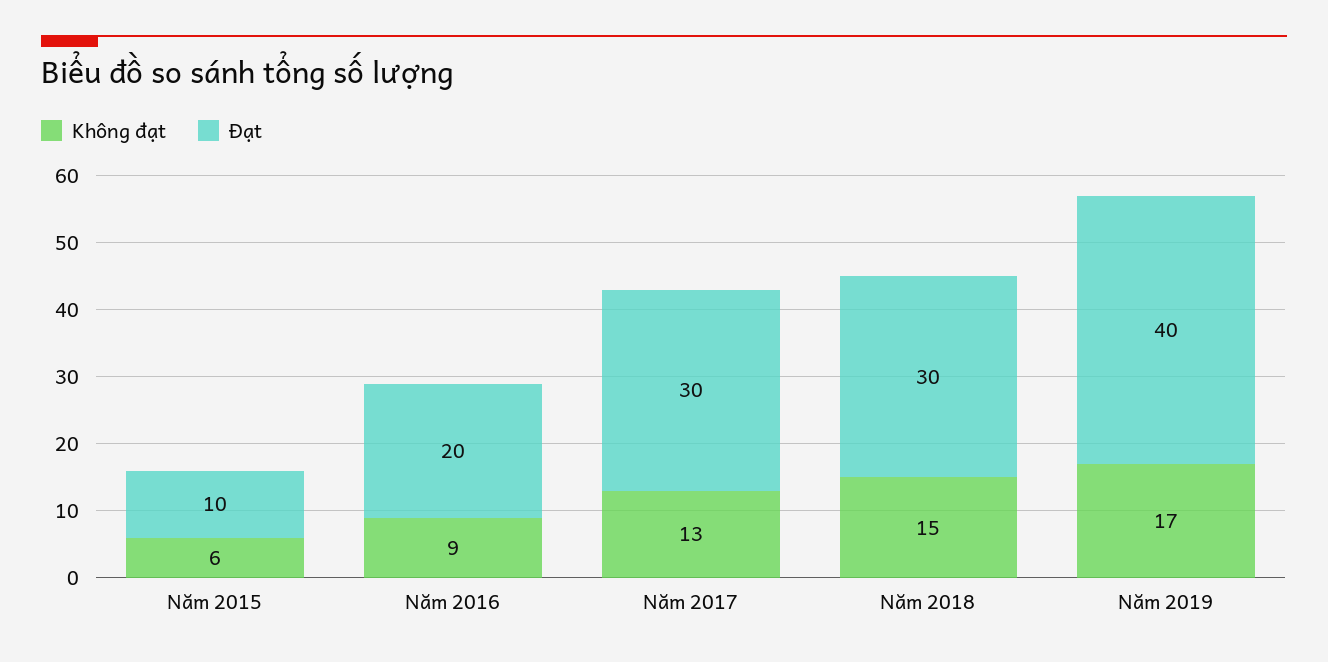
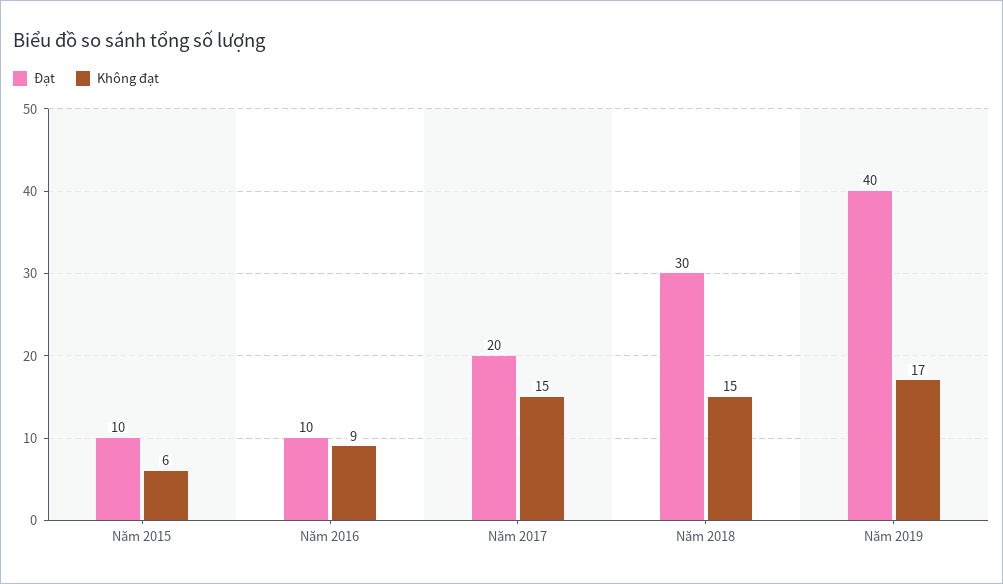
Đạt, Năm 2016: 20 -> 10
Không đạt, Năm 2017: 13 -> 15
Đạt, Năm 2017: 30 -> 20

